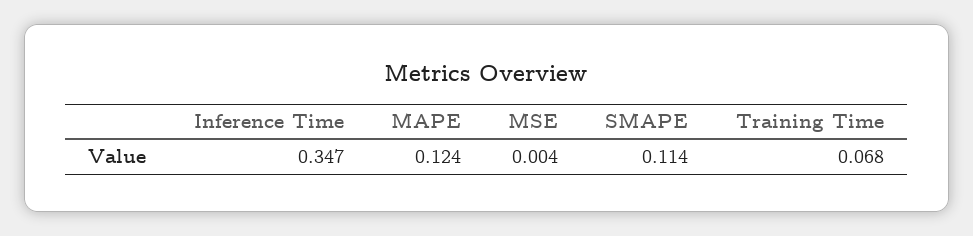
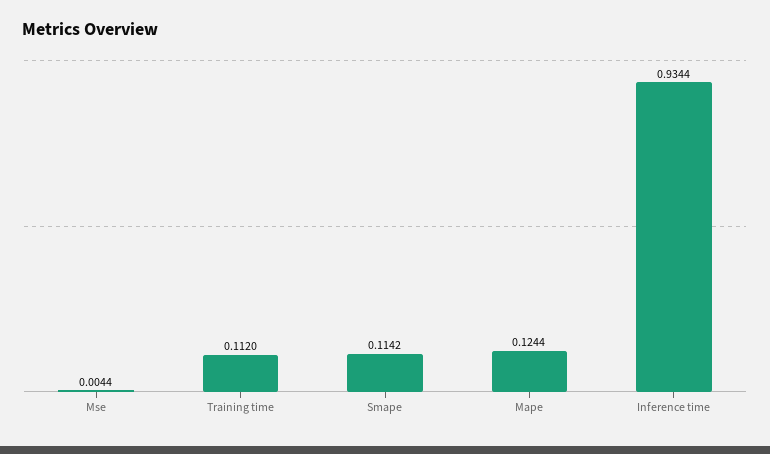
Inference Time: 0.347 -> 0.9344
Training Time: 0.068 -> 0.112

